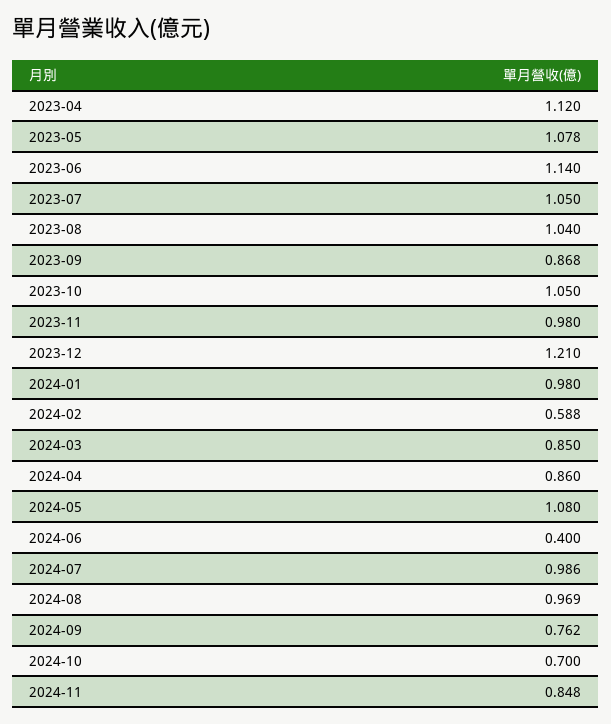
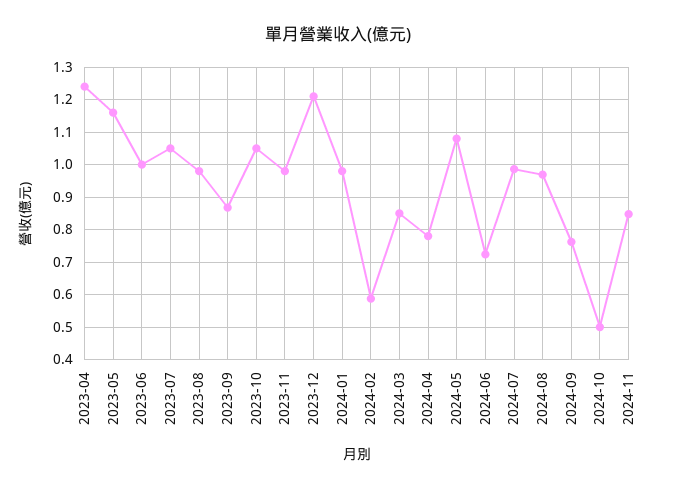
2023-04: 1.12 -> 1.24
2023-05: 1.078 -> 1.16
2023-06: 1.14 -> 1
2023-08: 1.04 -> 0.98
2024-04: 0.86 -> 0.78
2024-06: 0.4 -> 0.72
2024-10: 0.7 -> 0.5

